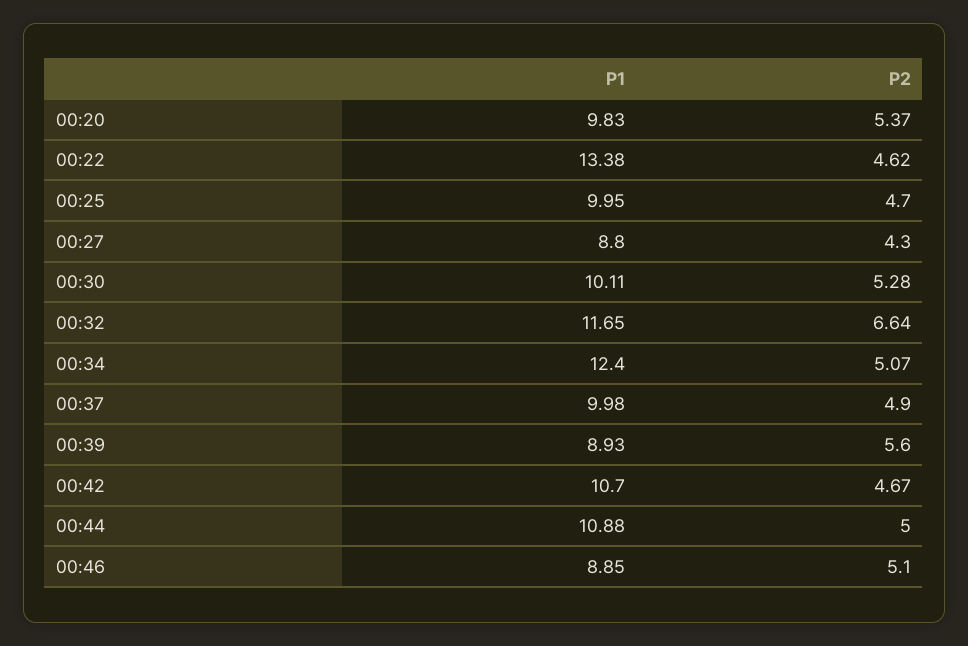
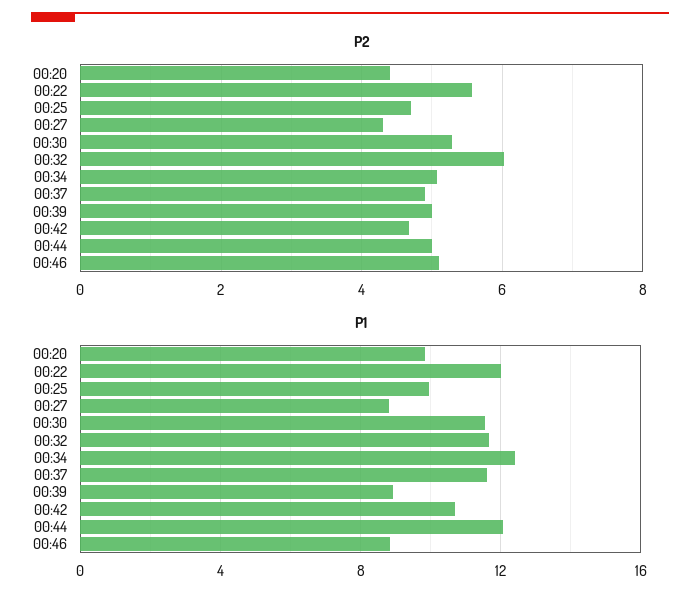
P2, 00:20: 5.37 -> 4.4
P1, 00:22: 13.38 -> 12
P2, 00:22: 4.62 -> 5.6
P1, 00:30: 10.11 -> 11.5
P2, 00:32: 6.64 -> 6
P1, 00:37: 9.98 -> 11.5
P2, 00:39: 5.6 -> 5
P1, 00:44: 10.88 -> 12

